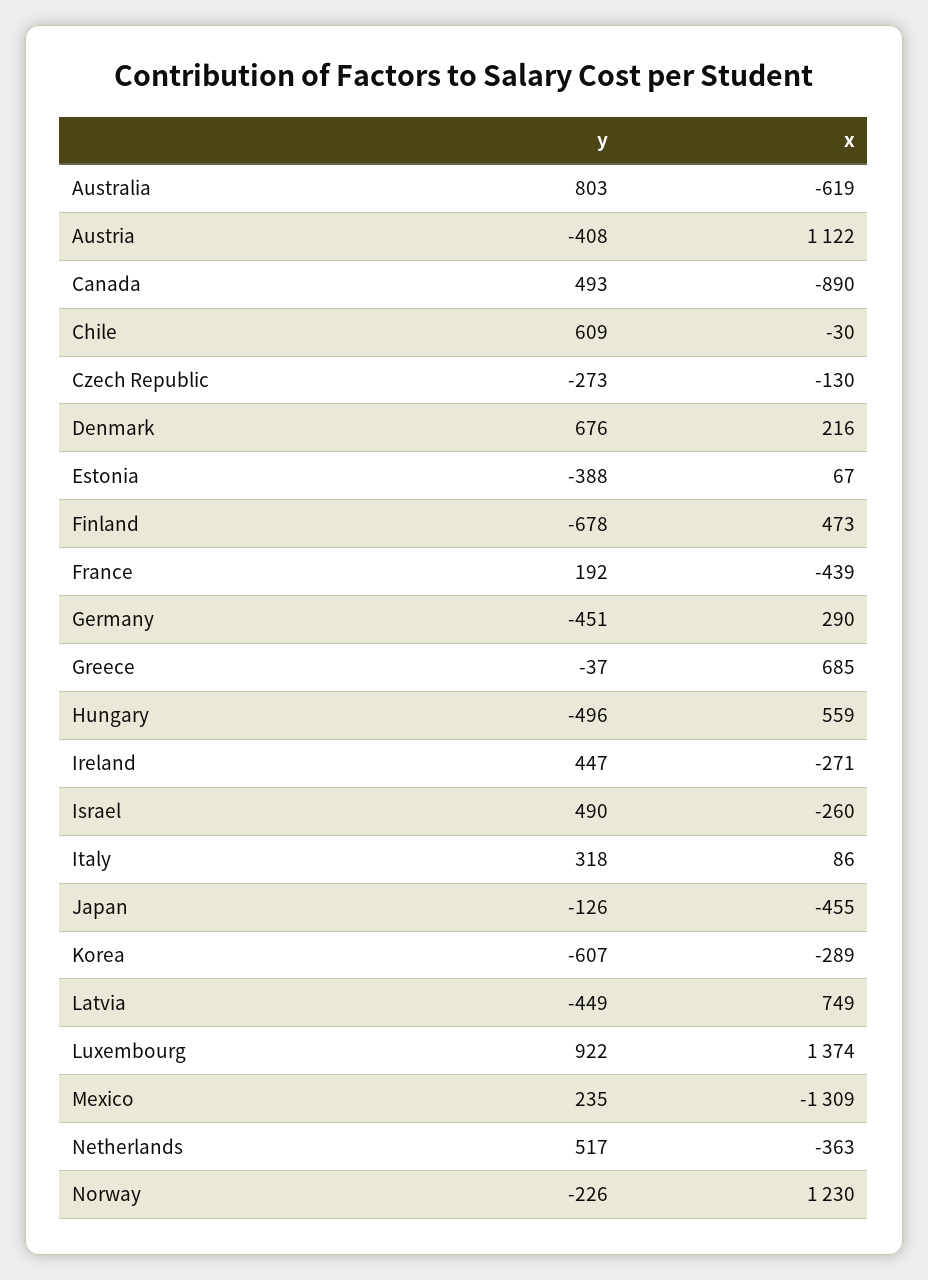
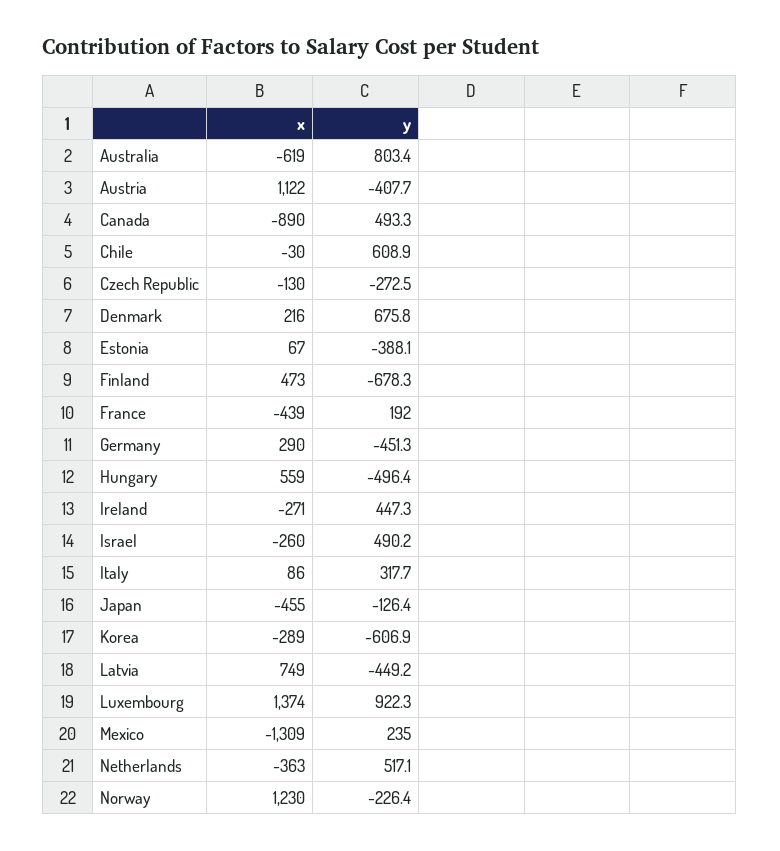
y, Greece: -37 -> none
x, Greece: 685 -> none

